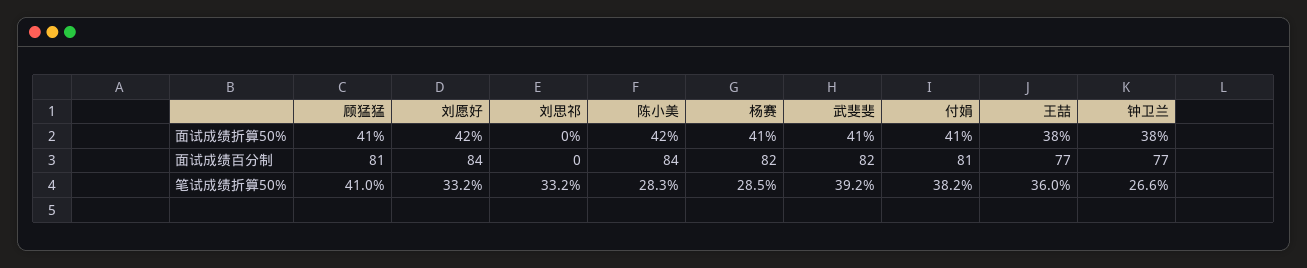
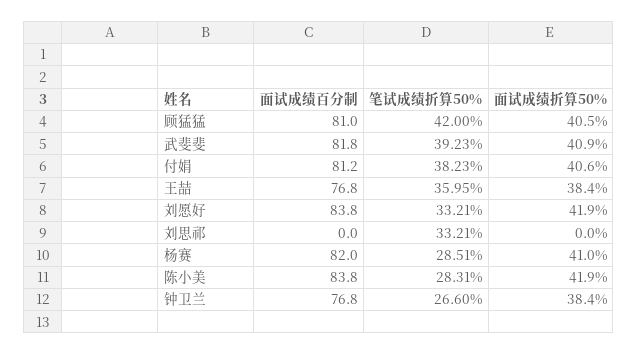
顾猛猛, 笔试成绩折算50%: 41 -> 42

